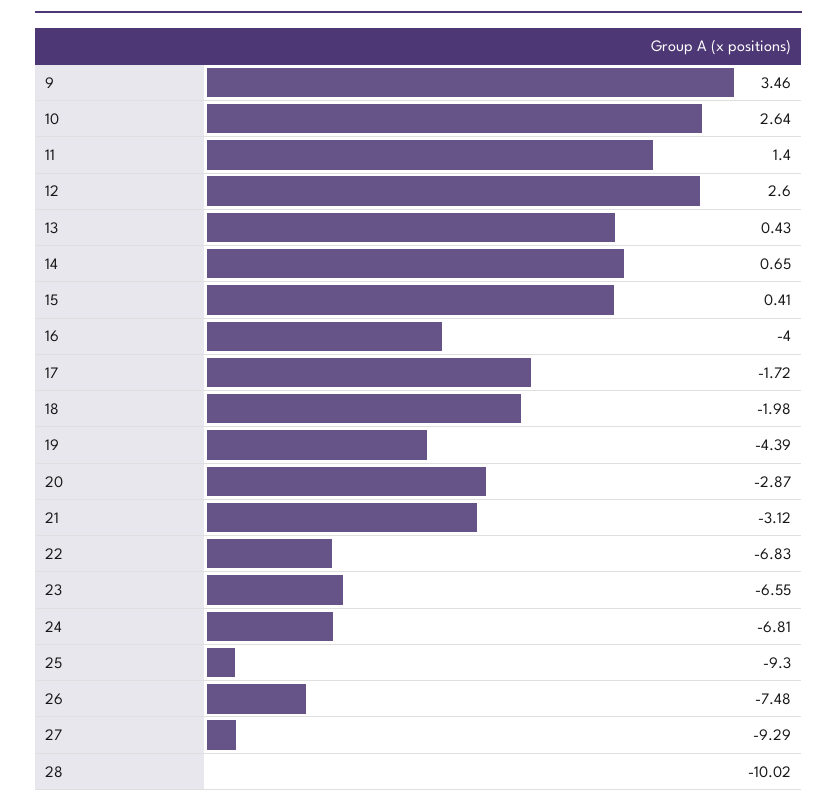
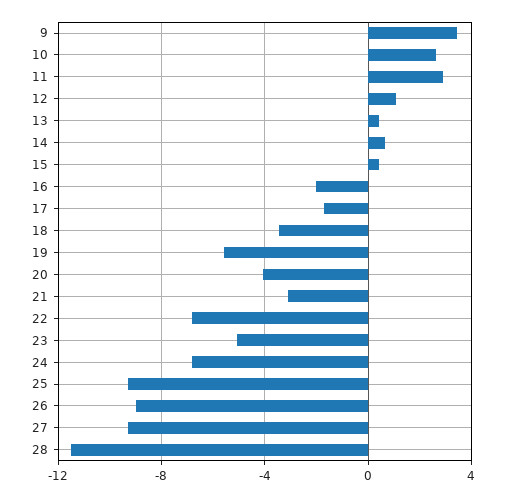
11: 1.4 -> 3
12: 2.6 -> 1
16: -4 -> -2
18: -1.98 -> -3.5
19: -4.39 -> -5.5
20: -2.87 -> -4
23: -6.55 -> -5
26: -7.48 -> -9
28: -10.02 -> -11.5

